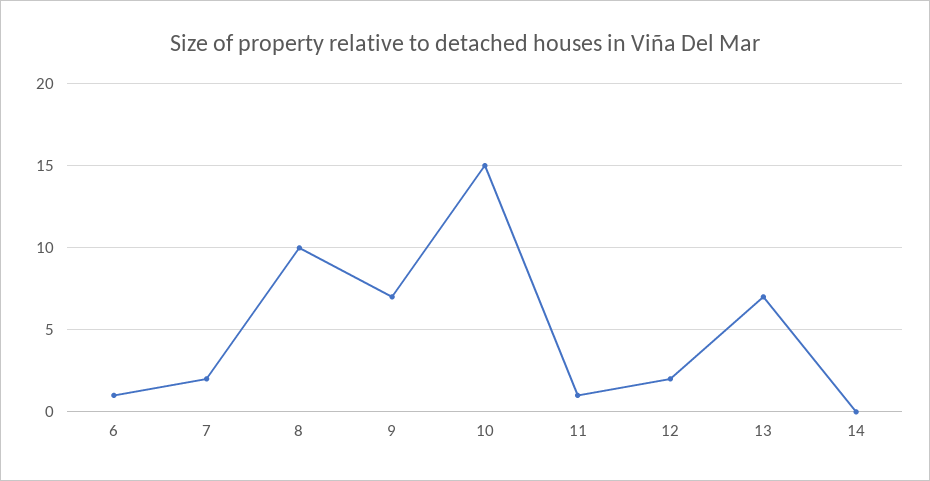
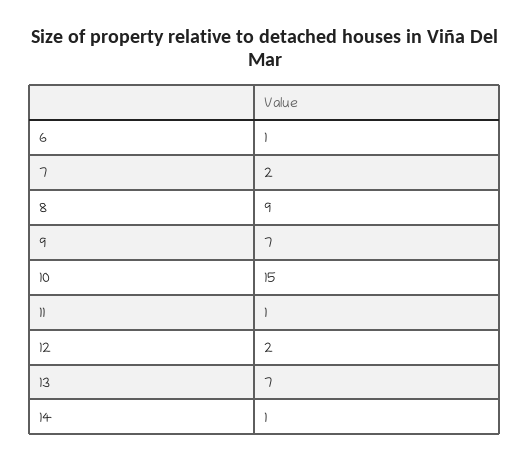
8: 10 -> 9
14: 0 -> 1

